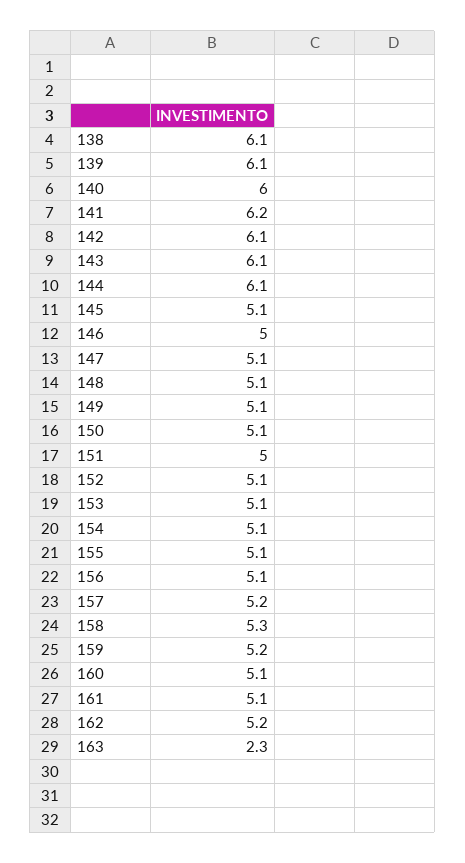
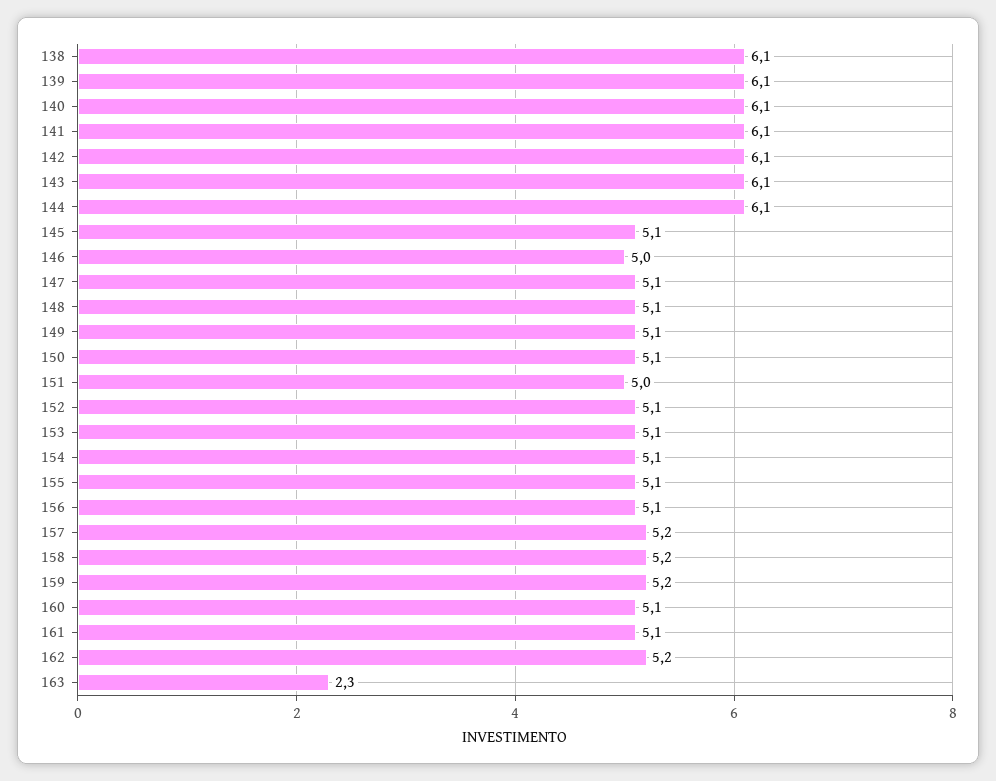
140: 6 -> 6.1
141: 6.2 -> 6.1
158: 5.3 -> 5.2

